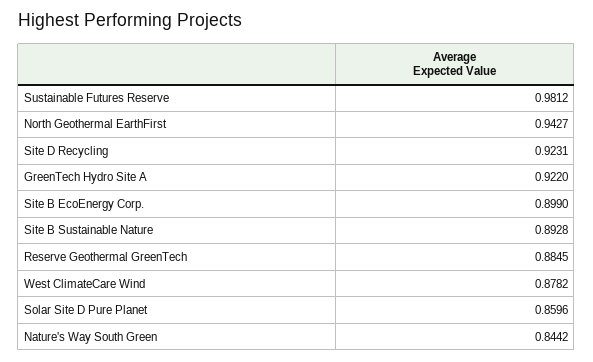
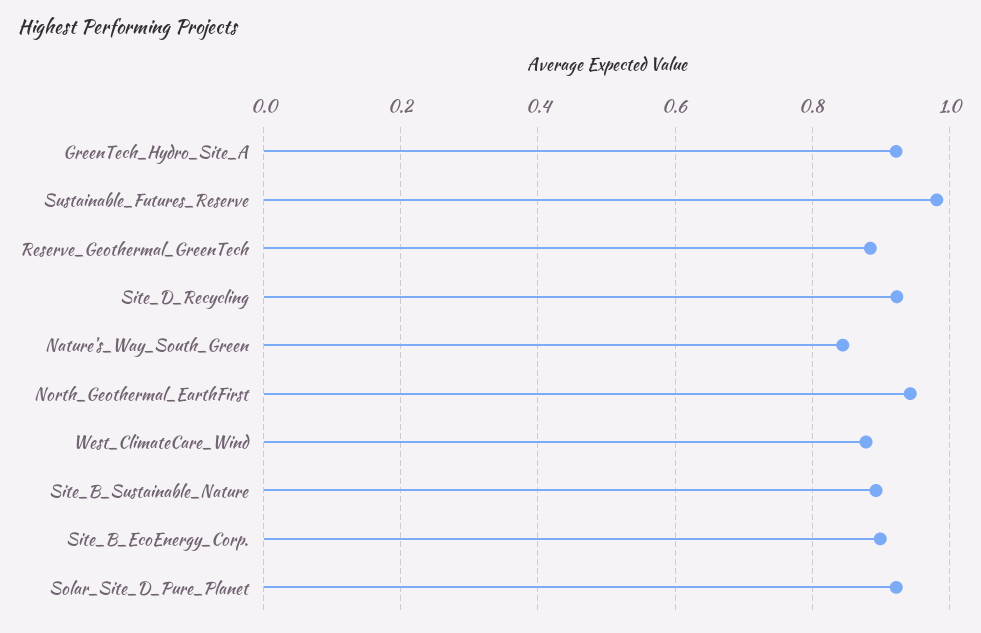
Solar Site D Pure Planet: 0.8596 -> 0.92

